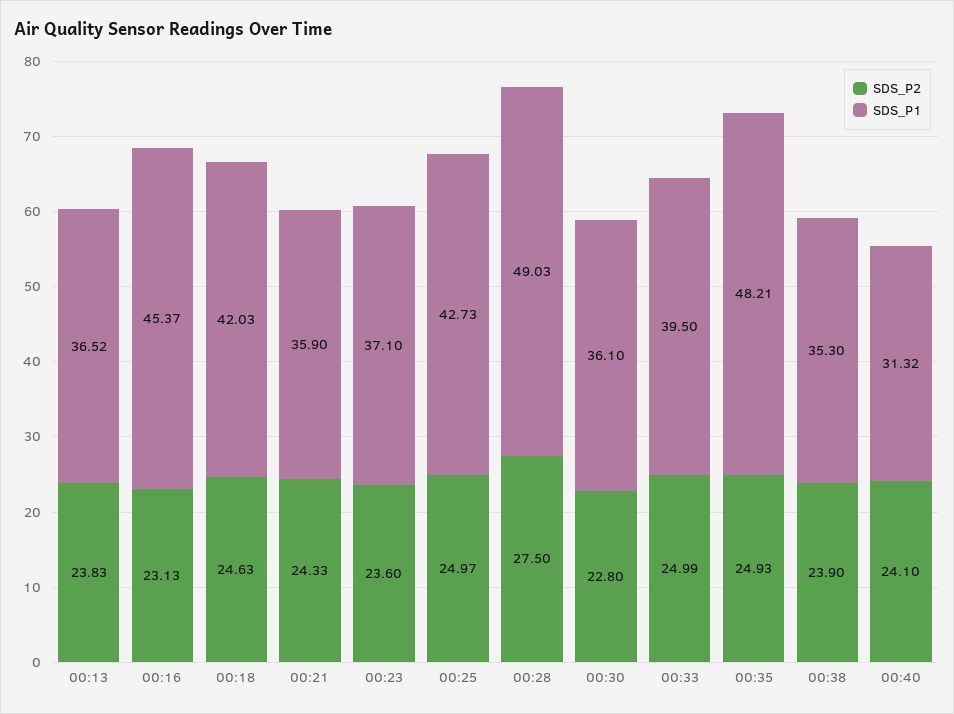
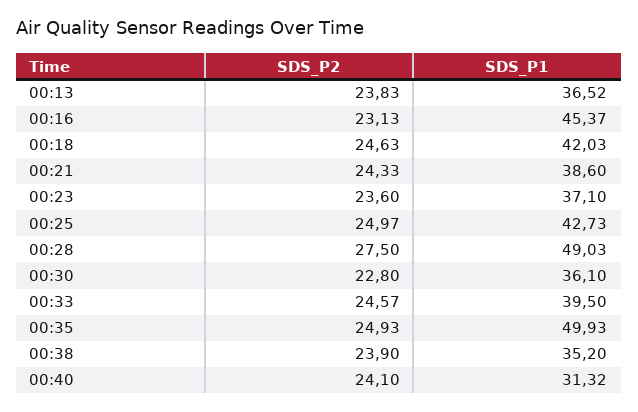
SDS_P1, 00:21: 35.9 -> 38.6
SDS_P2, 00:33: 24.99 -> 24.57
SDS_P1, 00:35: 48.21 -> 49.93
SDS_P1, 00:38: 35.3 -> 35.2

